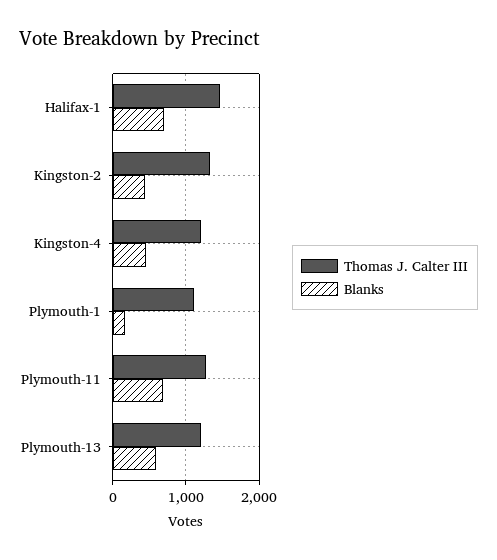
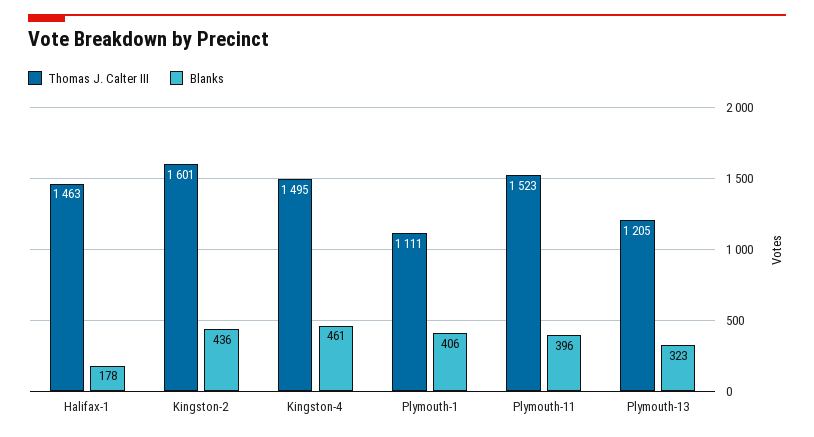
Blanks, Halifax-1: 700 -> 178
Thomas J. Calter III, Kingston-2: 1300 -> 1601
Thomas J. Calter III, Kingston-4: 1200 -> 1495
Blanks, Plymouth-1: 200 -> 406
Thomas J. Calter III, Plymouth-11: 1300 -> 1523
Blanks, Plymouth-11: 700 -> 396
Blanks, Plymouth-13: 600 -> 323

